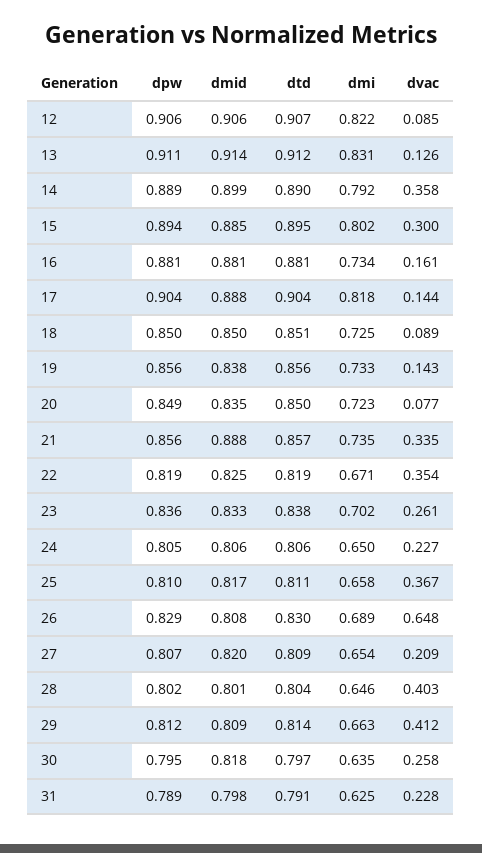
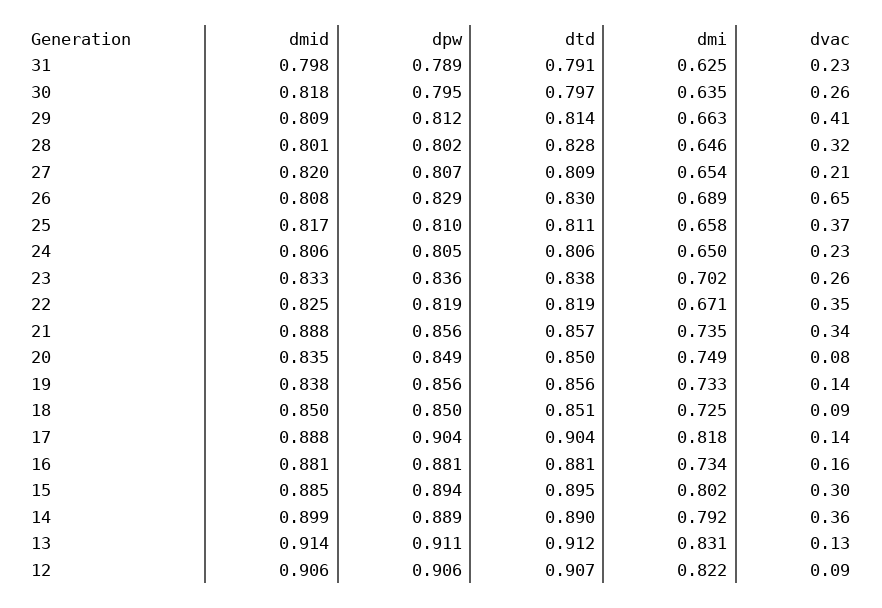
dmi, 20: 0.723 -> 0.749
dtd, 28: 0.804 -> 0.828
dvac, 28: 0.403 -> 0.32

